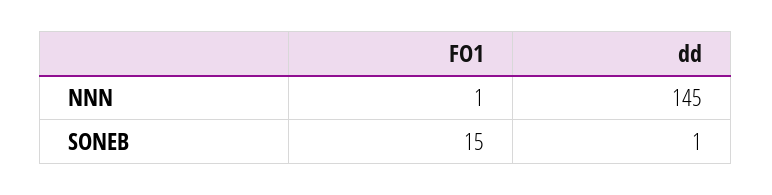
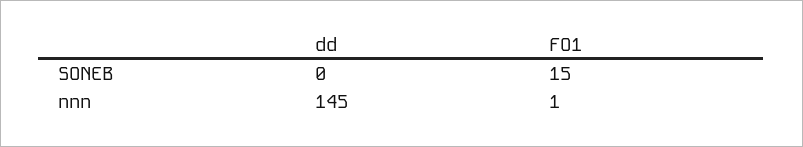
dd, SONEB: 1 -> 0

